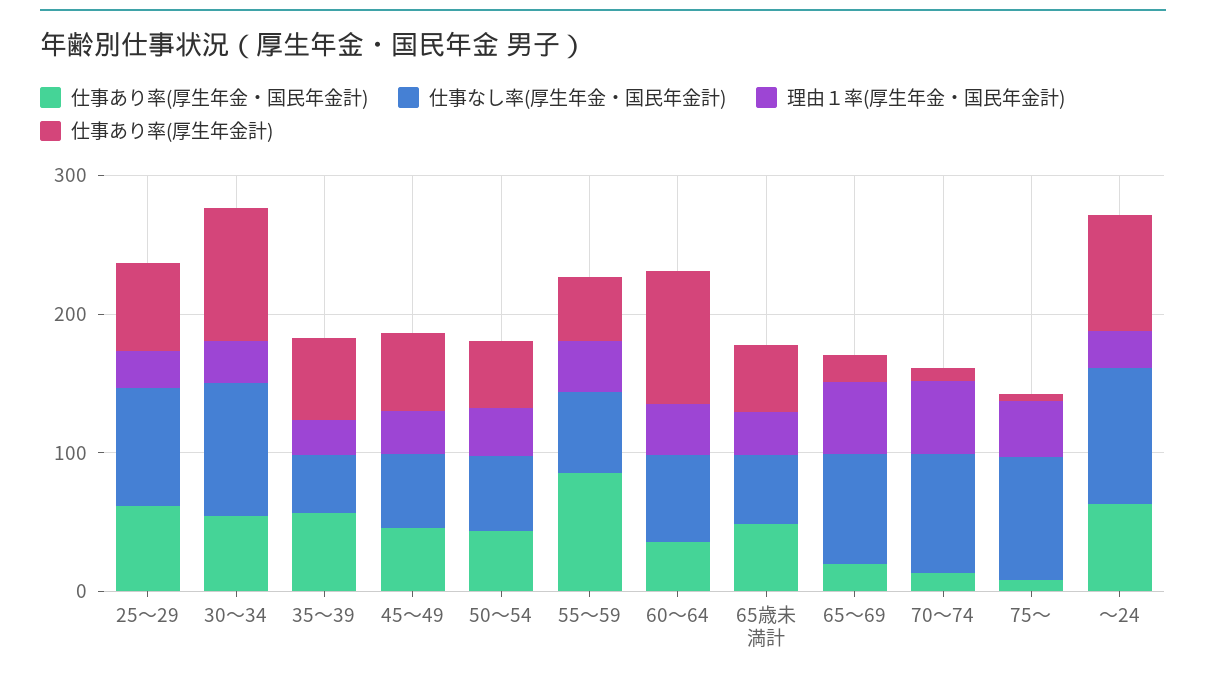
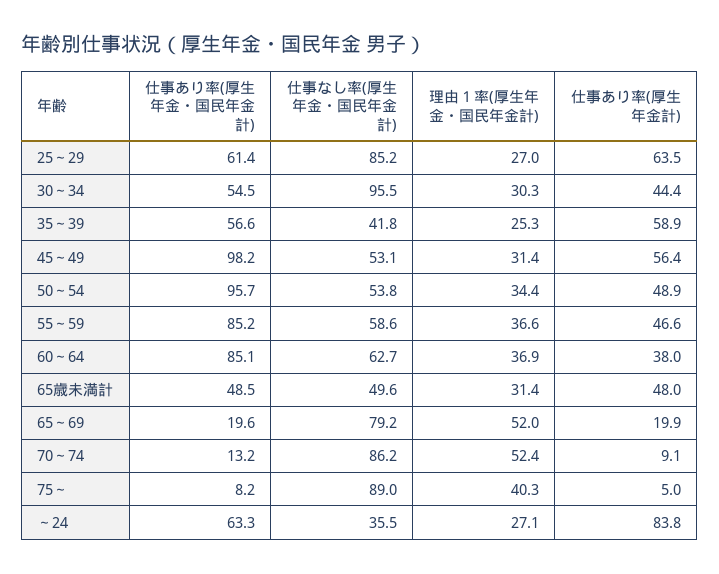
仕事あり率(厚生年金計), 30～34: 100 -> 44.4
仕事あり率(厚生年金・国民年金計), 45～49: 40 -> 98.2
仕事あり率(厚生年金・国民年金計), 50～54: 40 -> 95.7
仕事あり率(厚生年金・国民年金計), 60～64: 40 -> 85.1
仕事あり率(厚生年金計), 60～64: 100 -> 38
仕事なし率(厚生年金・国民年金計), ～24: 100 -> 35.5

